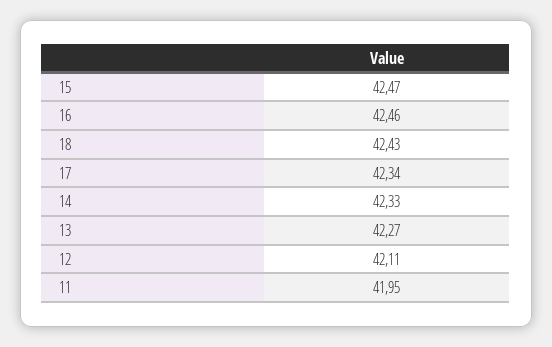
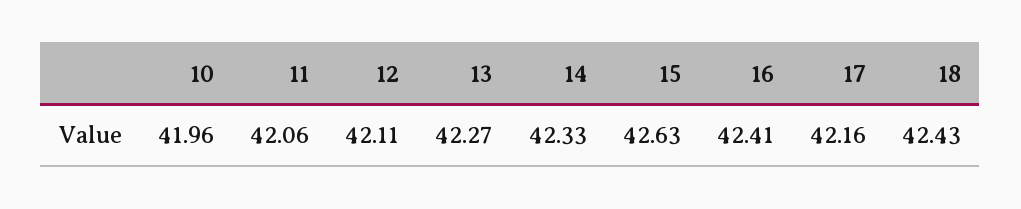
15: 42.47 -> 42.63
16: 42.46 -> 42.41
17: 42.34 -> 42.16
11: 41.95 -> 42.06
10: none -> 41.96

